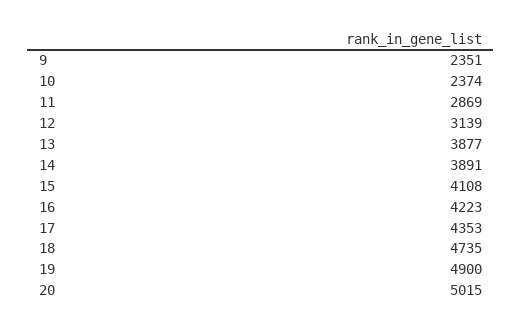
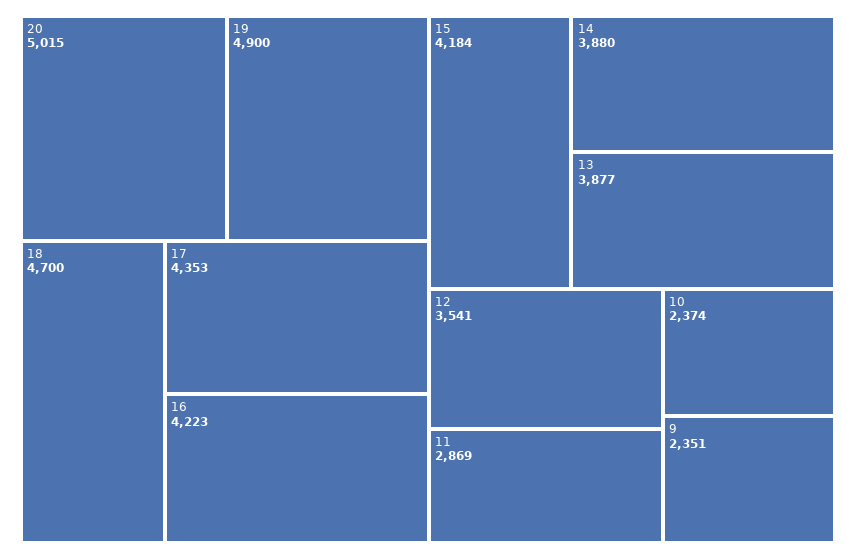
12: 3139 -> 3541
14: 3891 -> 3880
15: 4108 -> 4184
18: 4735 -> 4700

